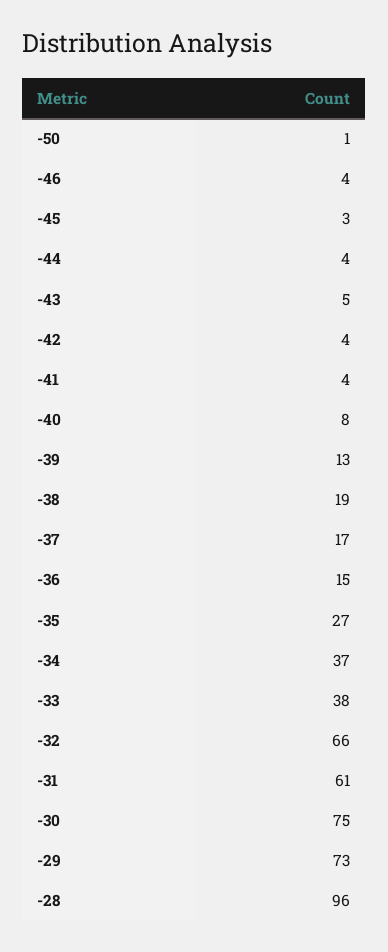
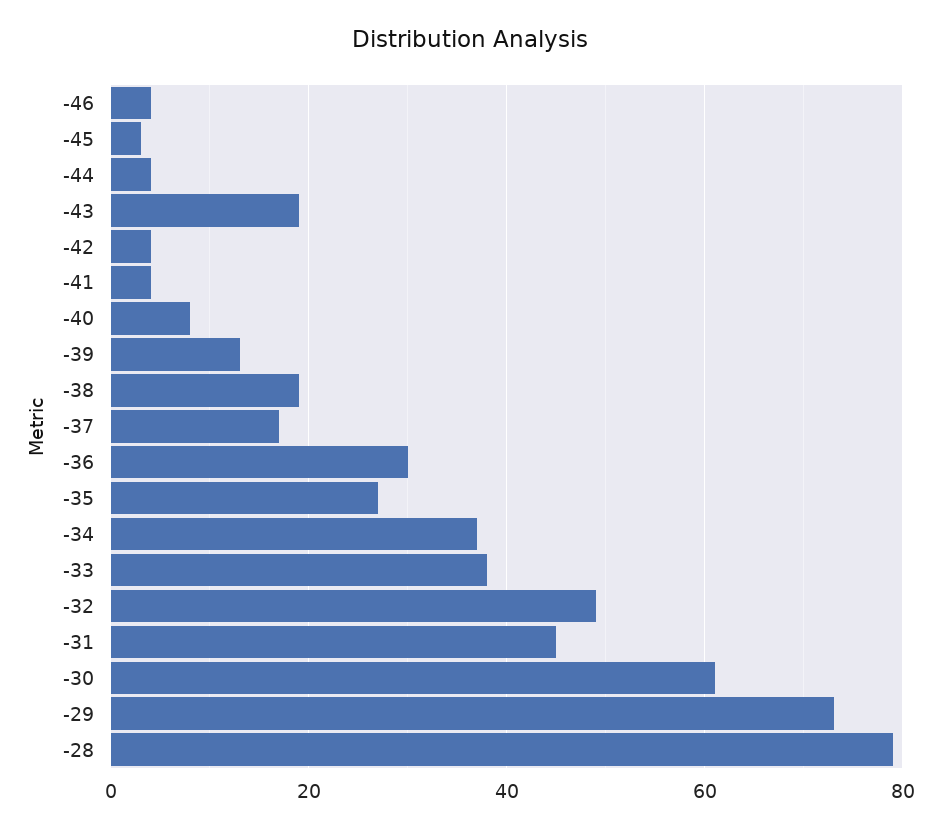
-50: 1 -> none
-43: 5 -> 20
-36: 15 -> 30
-32: 66 -> 50
-31: 61 -> 45
-30: 75 -> 60
-28: 96 -> 80

